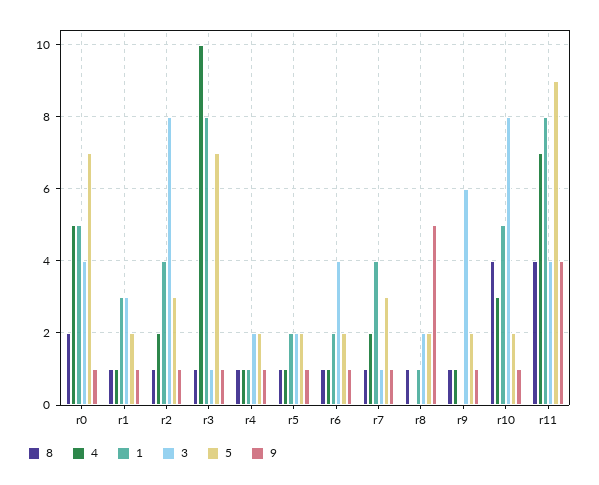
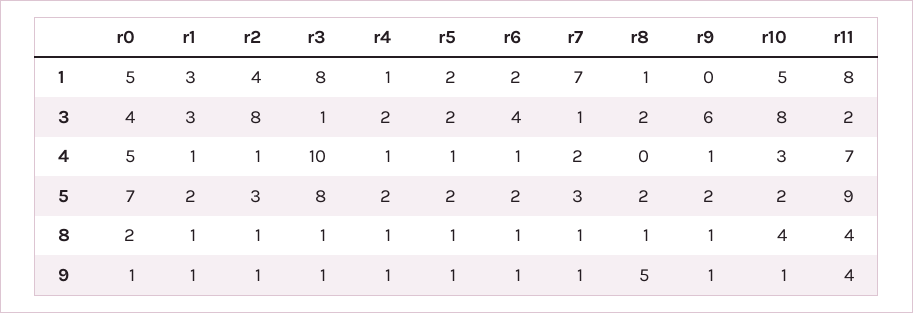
4, r2: 2 -> 1
5, r3: 7 -> 8
1, r7: 4 -> 7
3, r11: 4 -> 2

